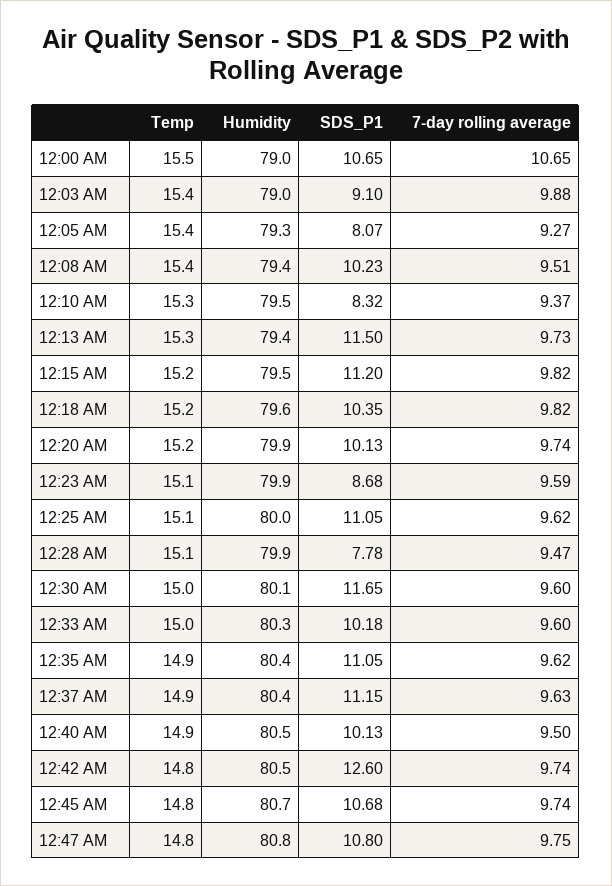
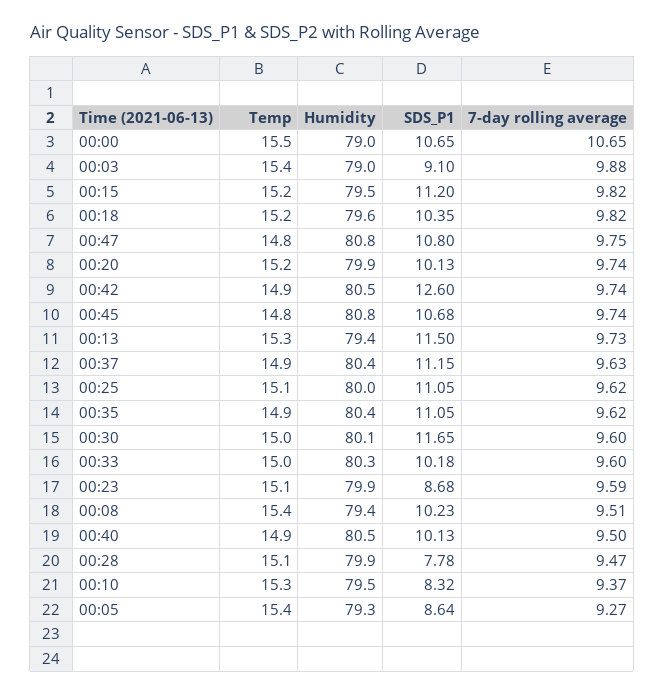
SDS_P1, 12:05 AM: 8.07 -> 8.64
Temp, 12:42 AM: 14.8 -> 14.9
Humidity, 12:45 AM: 80.7 -> 80.8

